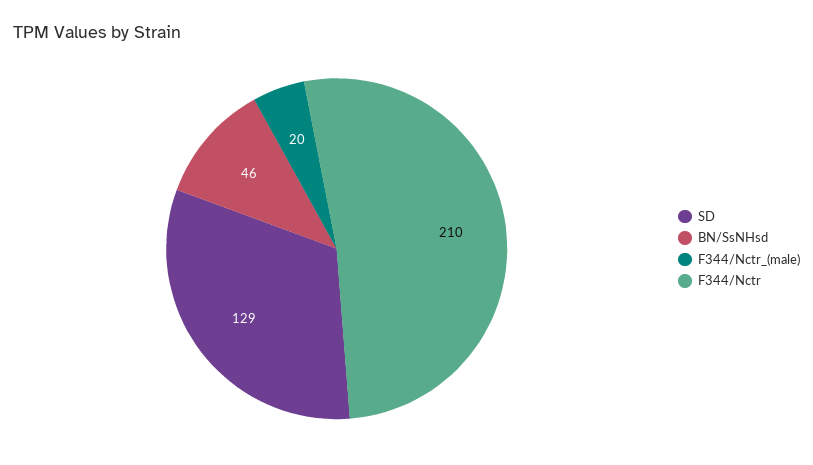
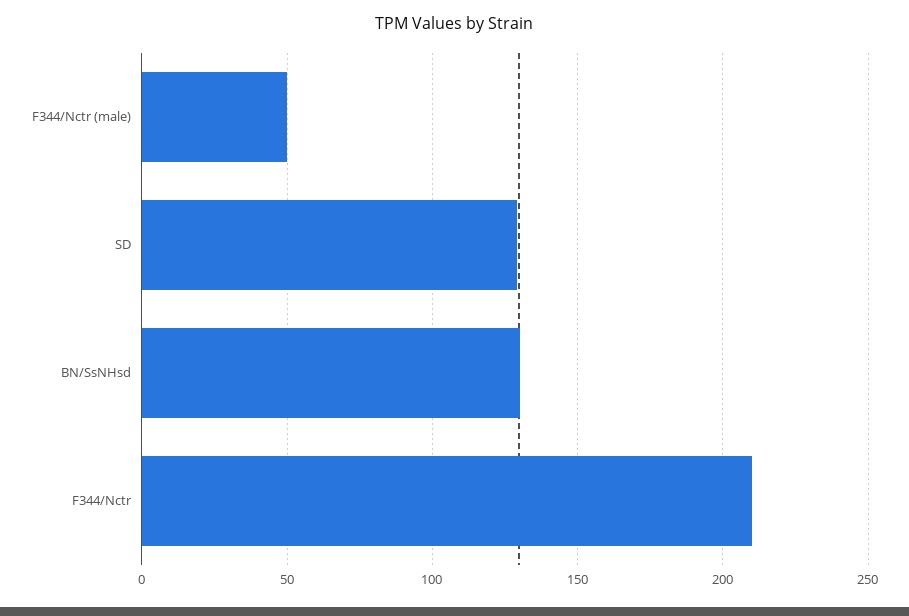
BN/SsNHsd: 46 -> 130
F344/Nctr_(male): 20 -> 50

